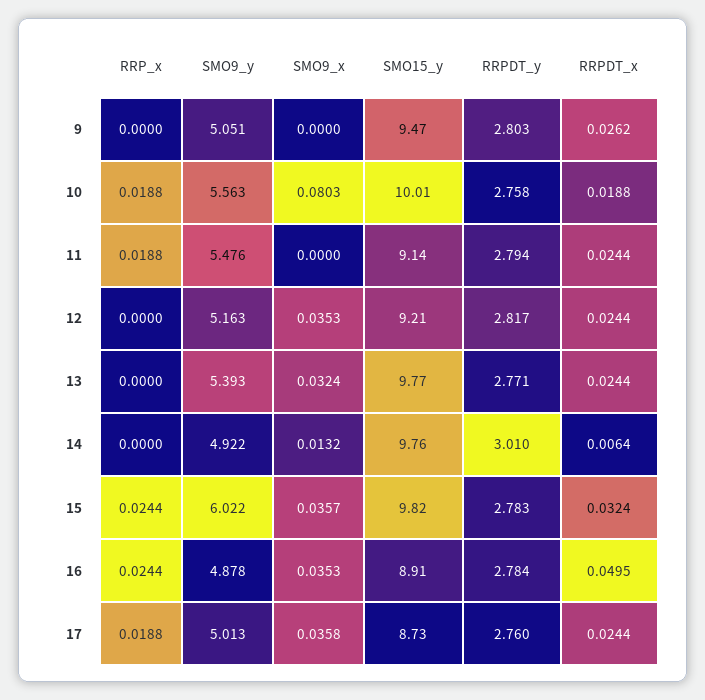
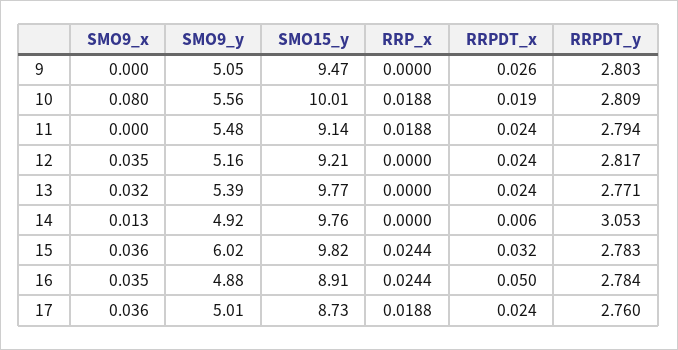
RRPDT_y, 10: 2.758 -> 2.809
RRPDT_y, 14: 3.01 -> 3.053

